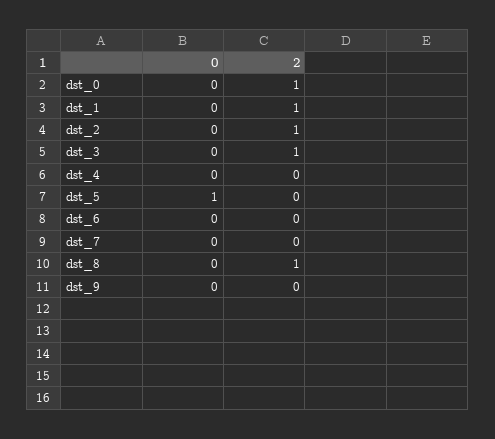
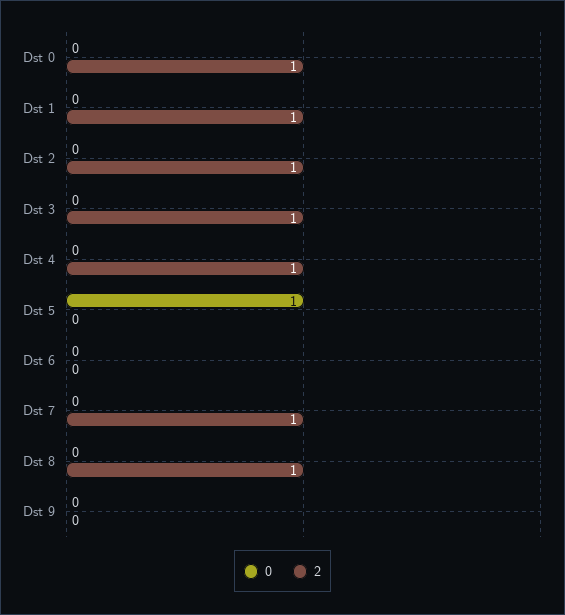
2, dst_4: 0 -> 1
2, dst_7: 0 -> 1

